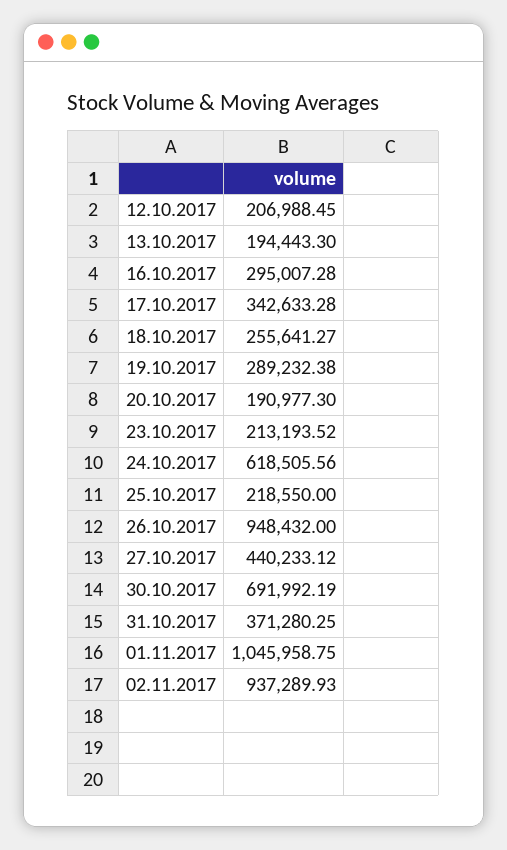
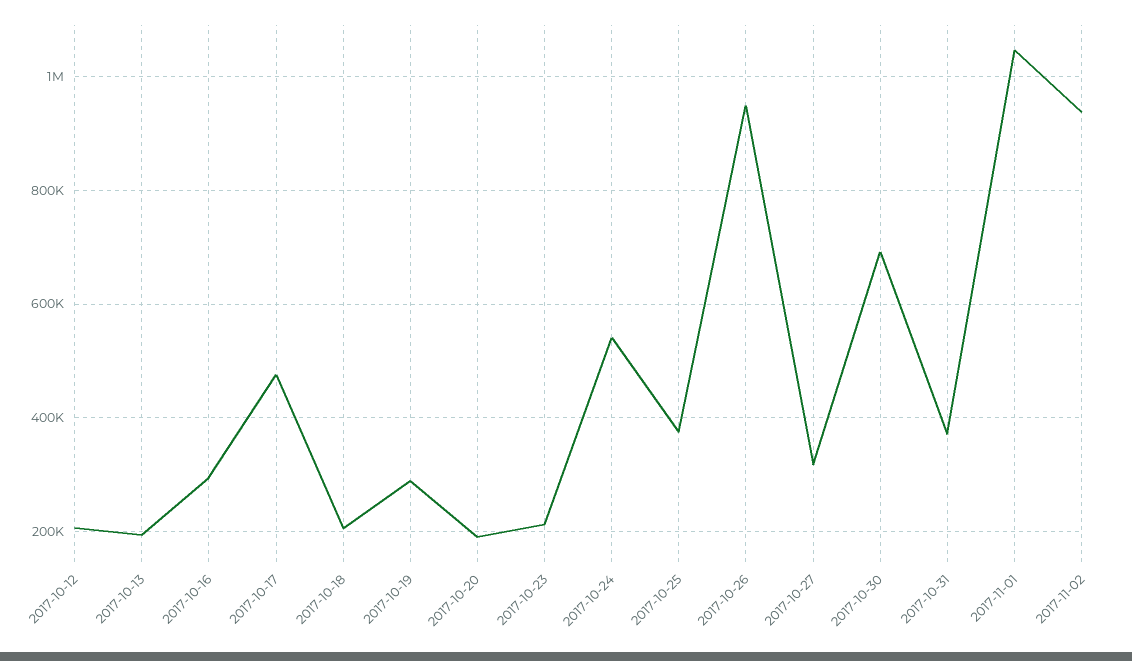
17.10.2017: 342633.28 -> 480000
18.10.2017: 255641.27 -> 200000
24.10.2017: 618505.56 -> 540000
25.10.2017: 218550 -> 380000
27.10.2017: 440233.12 -> 320000

